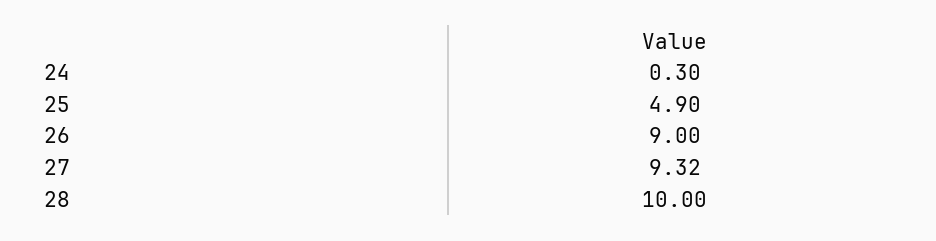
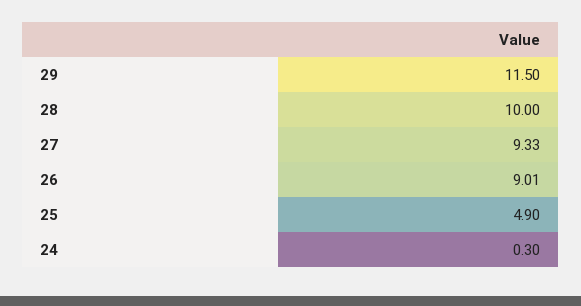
26: 9 -> 9.01
27: 9.32 -> 9.33
29: none -> 11.5

